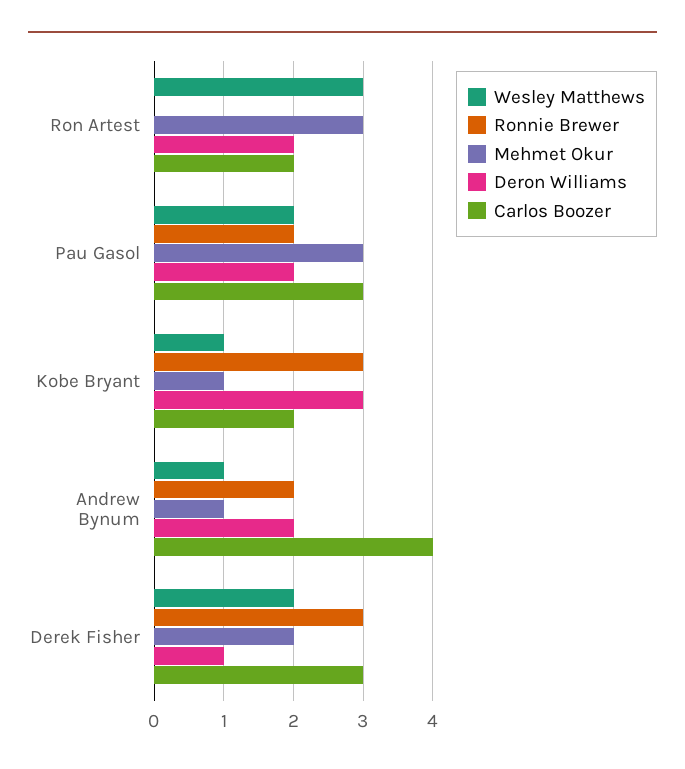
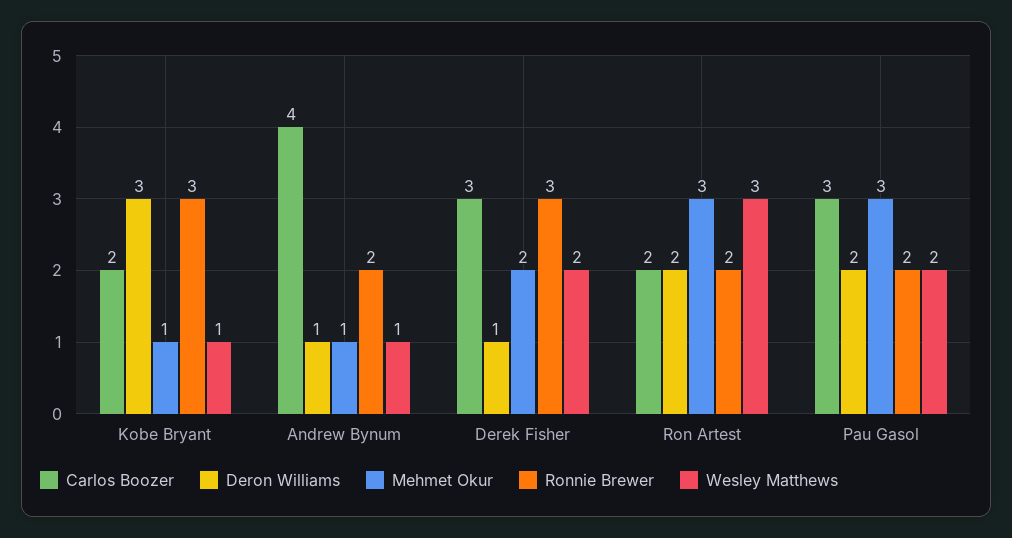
Ronnie Brewer, Ron Artest: 0 -> 2
Deron Williams, Andrew Bynum: 2 -> 1

